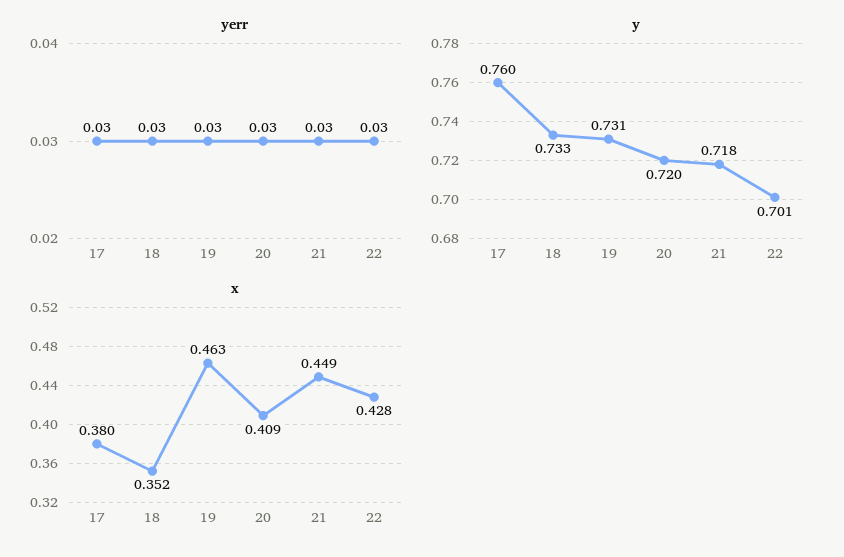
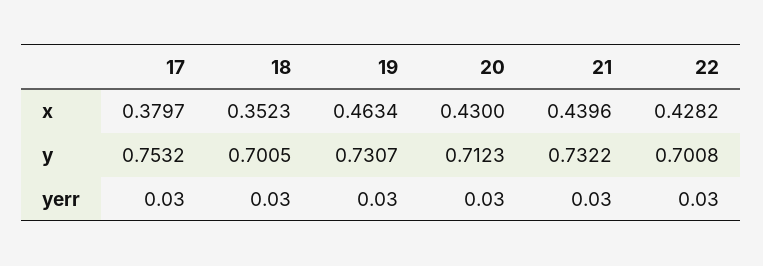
y, 17: 0.76 -> 0.7532
y, 18: 0.733 -> 0.7005
y, 20: 0.72 -> 0.7123
y, 21: 0.718 -> 0.7322
x, 20: 0.409 -> 0.43
x, 21: 0.449 -> 0.4396

